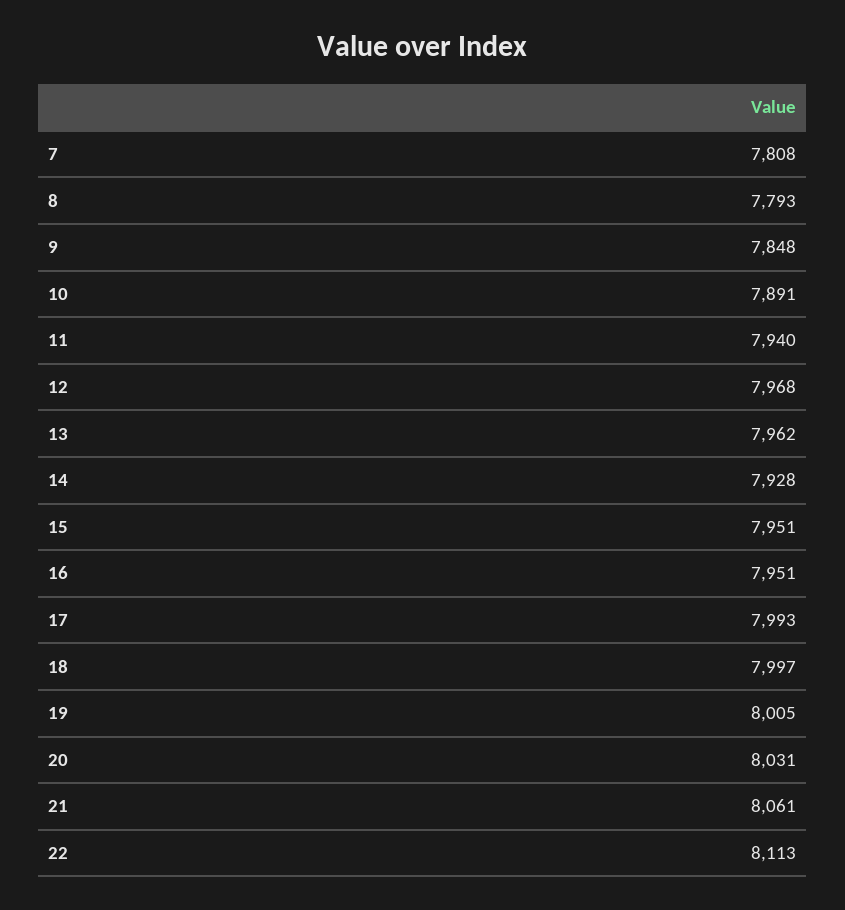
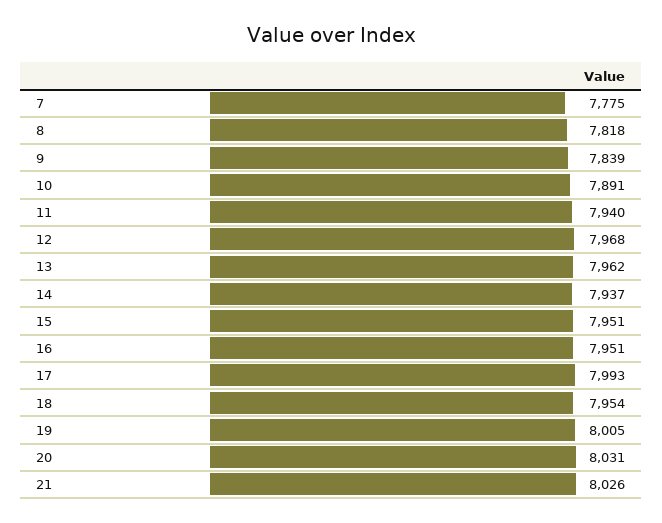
7: 7808 -> 7775
8: 7793 -> 7818
9: 7848 -> 7839
14: 7928 -> 7937
18: 7997 -> 7954
21: 8061 -> 8026
22: 8113 -> none

